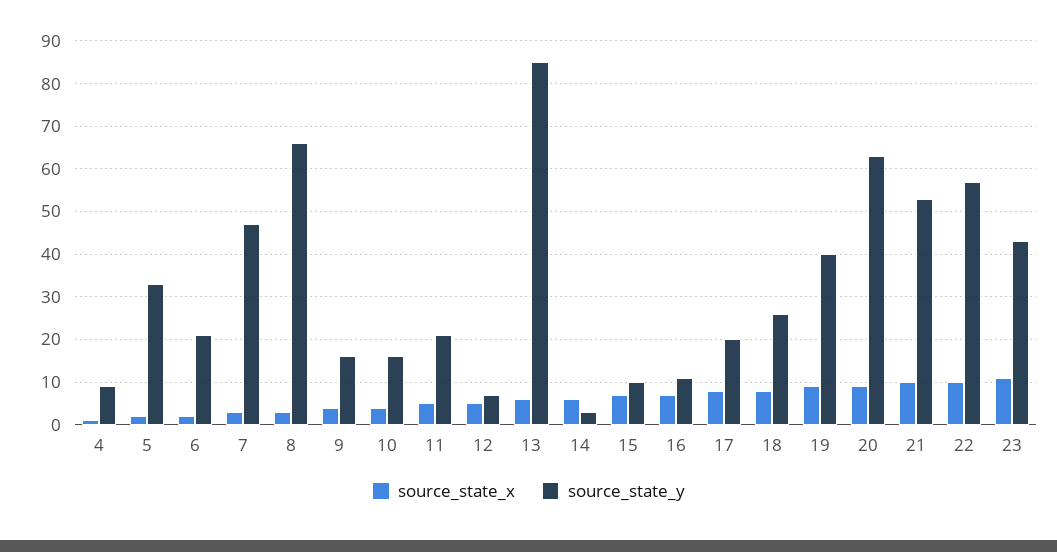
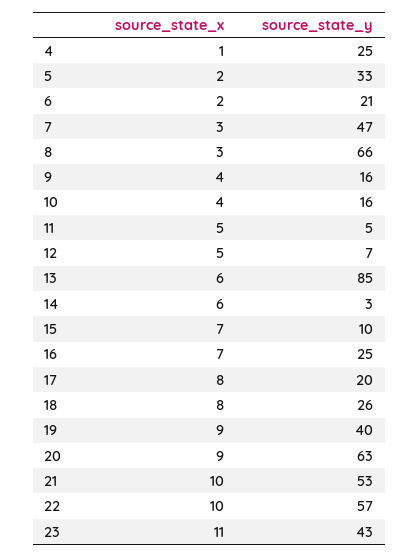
source_state_y, 4: 10 -> 25
source_state_y, 11: 20 -> 5
source_state_y, 16: 10 -> 25

